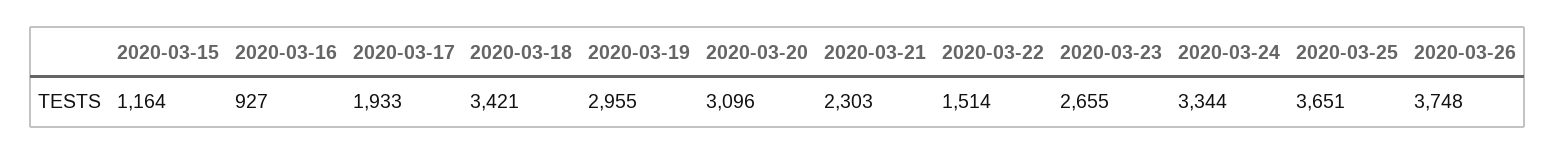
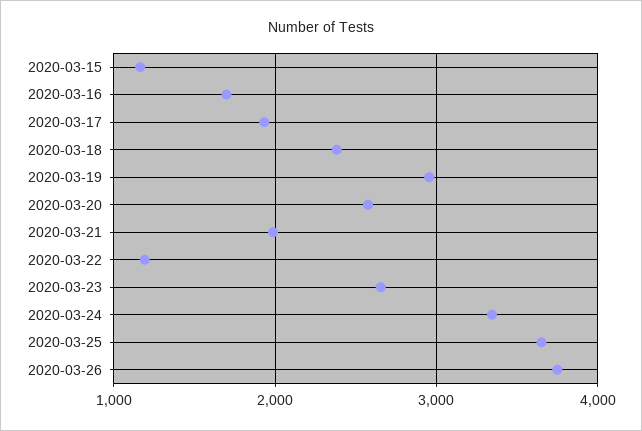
2020-03-16: 927 -> 1700
2020-03-18: 3421 -> 2400
2020-03-20: 3096 -> 2600
2020-03-21: 2303 -> 2000
2020-03-22: 1514 -> 1200

